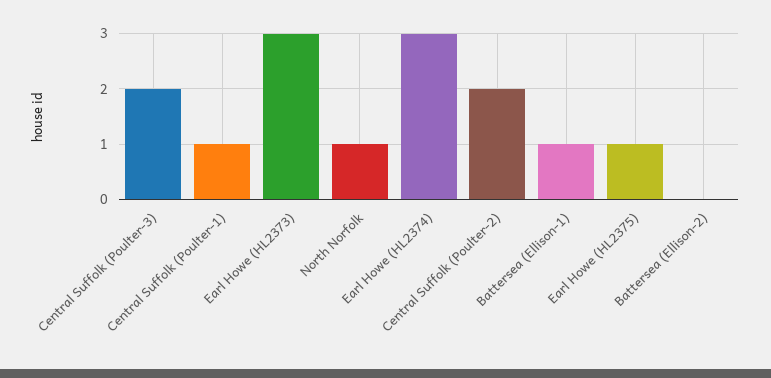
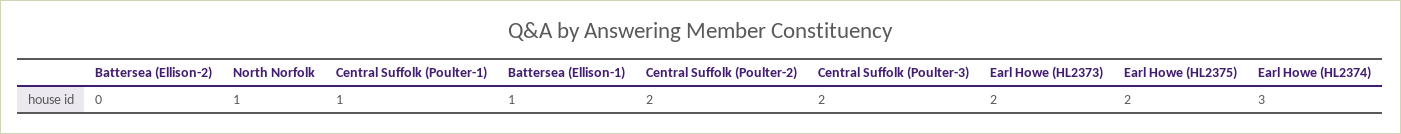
Earl Howe (HL2373): 3 -> 2
Earl Howe (HL2375): 1 -> 2

